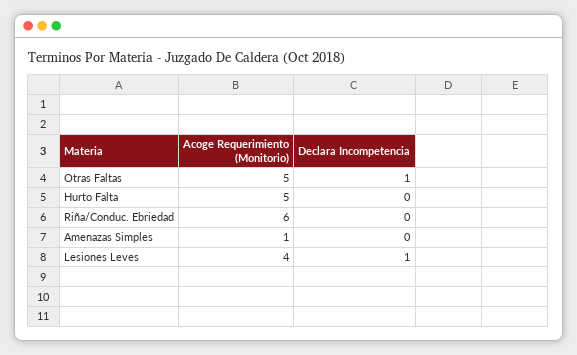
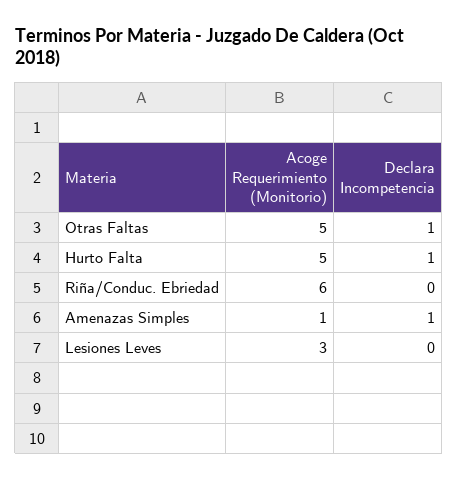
Declara Incompetencia, Hurto Falta: 0 -> 1
Declara Incompetencia, Amenazas Simples: 0 -> 1
Acoge Requerimiento (Monitorio), Lesiones Leves: 4 -> 3
Declara Incompetencia, Lesiones Leves: 1 -> 0

